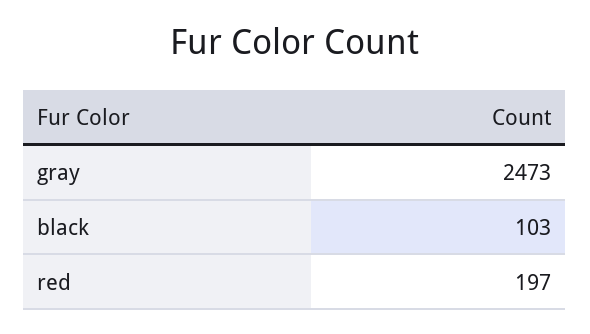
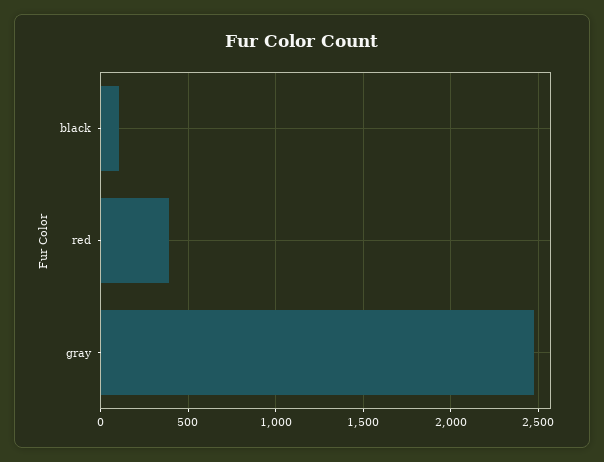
red: 197 -> 400

